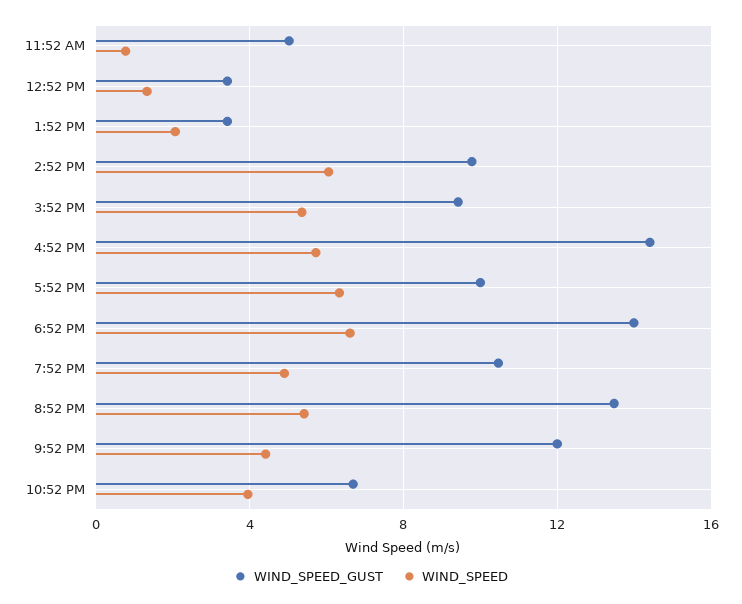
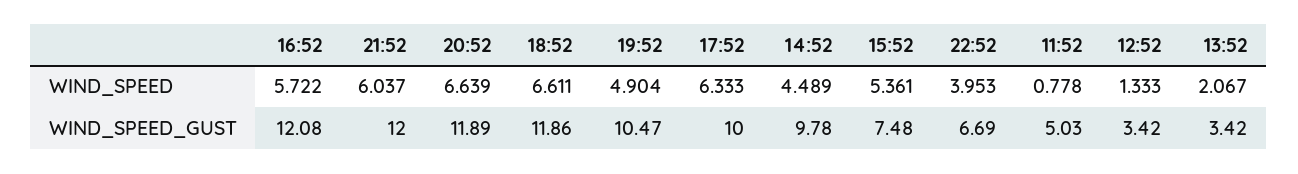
WIND_SPEED, 2:52 PM: 6 -> 4.489
WIND_SPEED_GUST, 3:52 PM: 9.5 -> 7.48
WIND_SPEED_GUST, 4:52 PM: 14.5 -> 12.08
WIND_SPEED_GUST, 6:52 PM: 14 -> 11.86
WIND_SPEED_GUST, 8:52 PM: 13.5 -> 11.89
WIND_SPEED, 8:52 PM: 5.5 -> 6.639
WIND_SPEED, 9:52 PM: 4.5 -> 6.037

